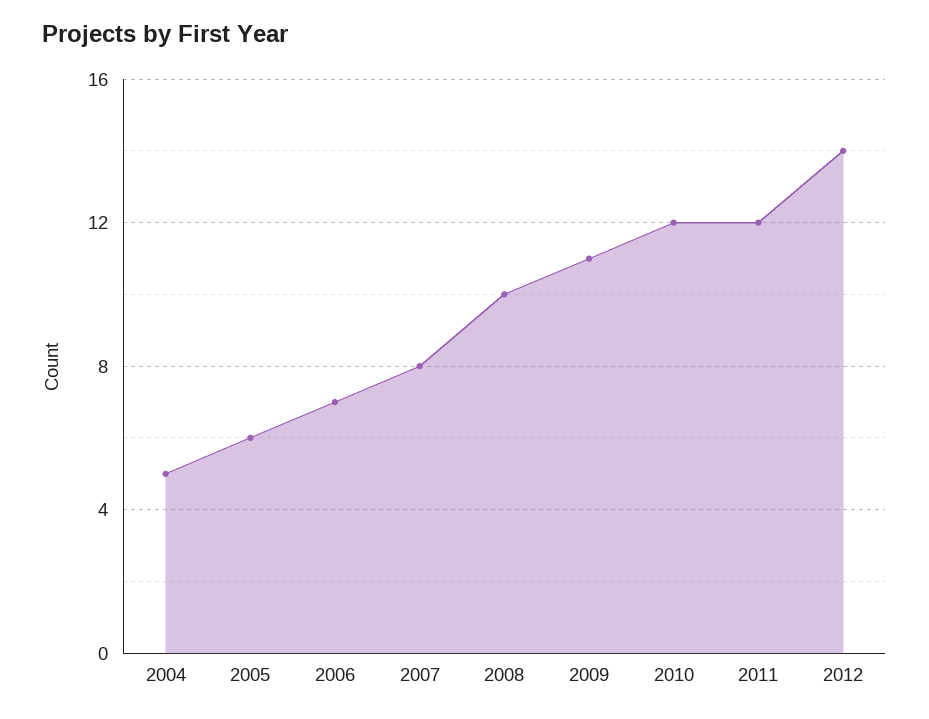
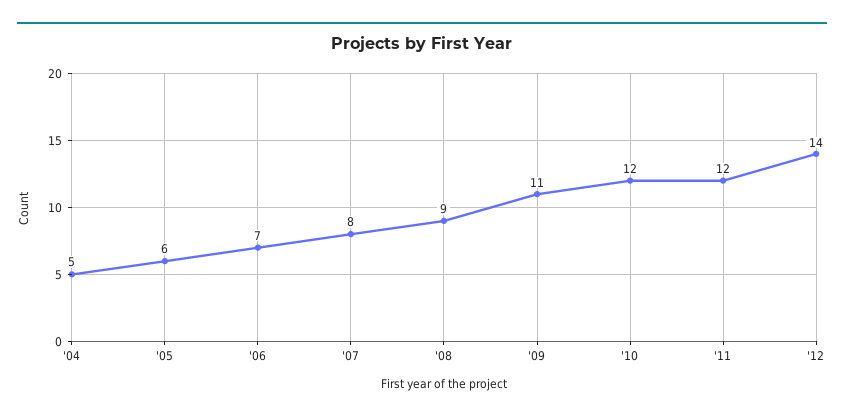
2008: 10 -> 9

